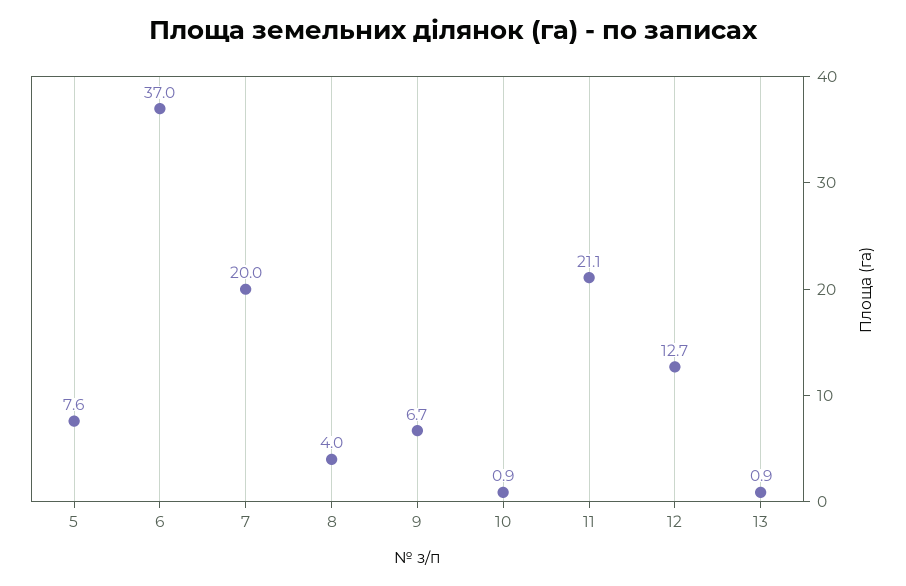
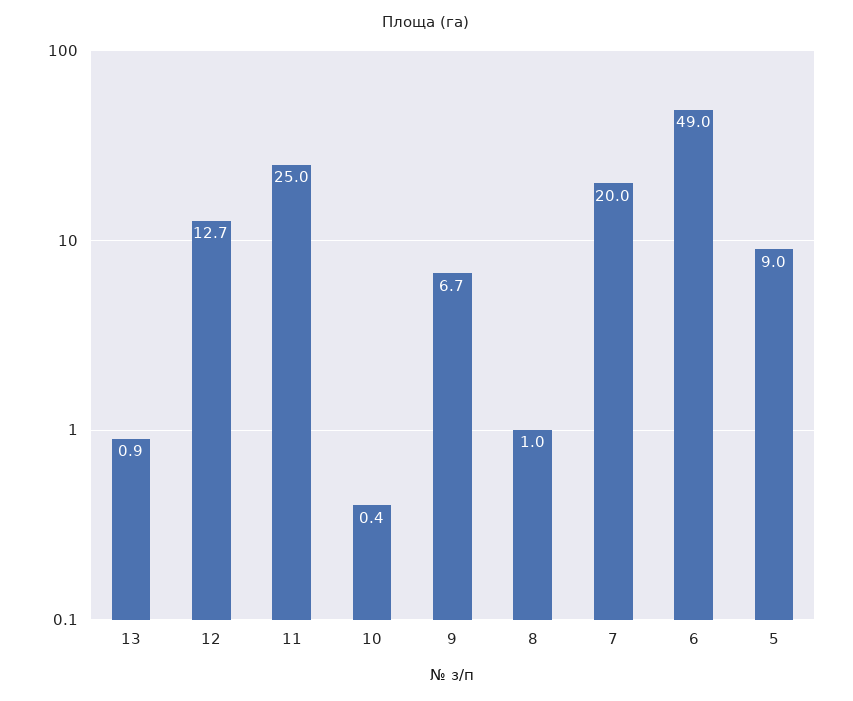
5: 7.6 -> 9
6: 37 -> 49
8: 4 -> 1
10: 0.9 -> 0.4
11: 21.1 -> 25

